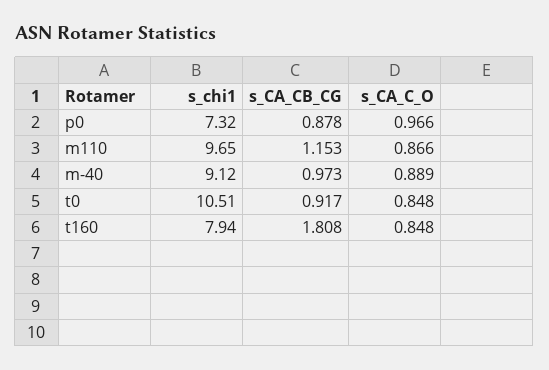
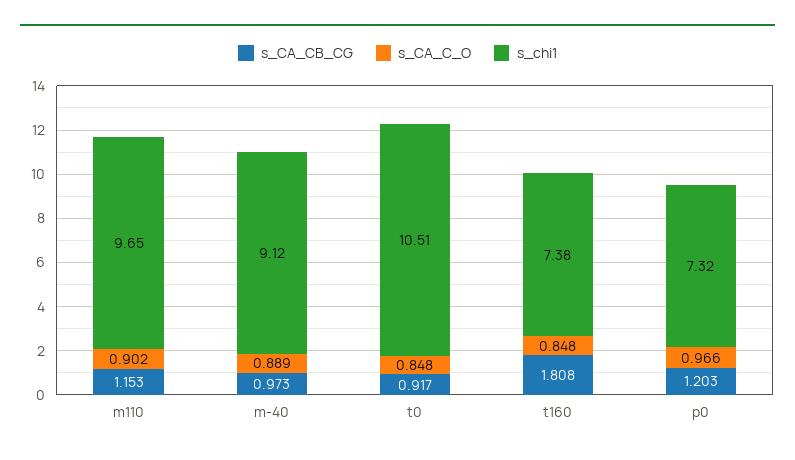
s_CA_CB_CG, p0: 0.878 -> 1.203
s_CA_C_O, m110: 0.866 -> 0.902
s_chi1, t160: 7.94 -> 7.38

